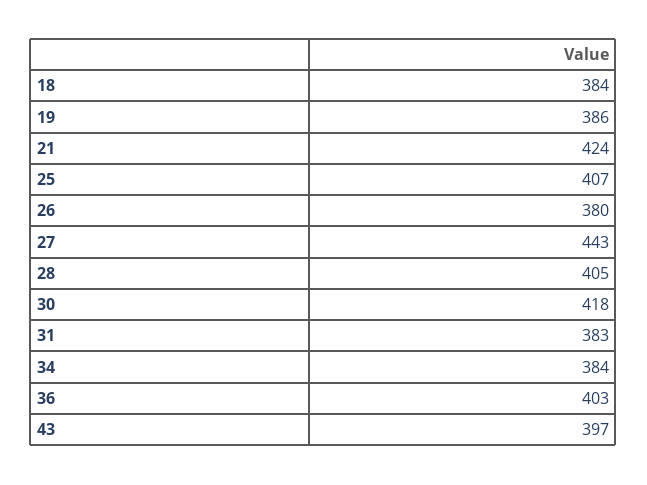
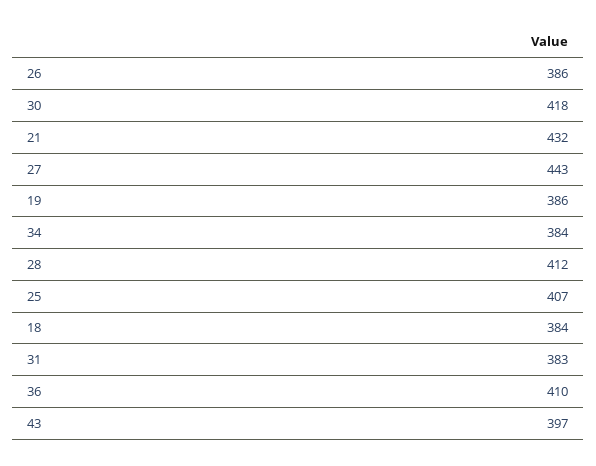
21: 424 -> 432
26: 380 -> 386
28: 405 -> 412
36: 403 -> 410

